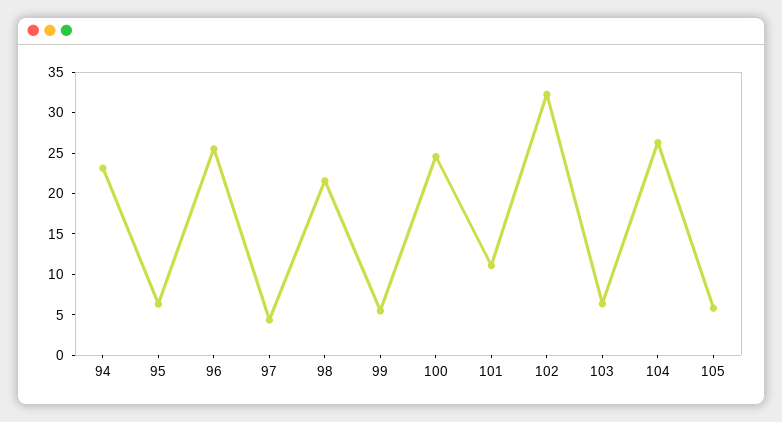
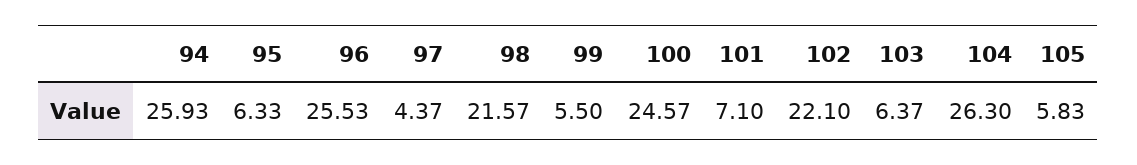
94: 23 -> 25.93
101: 11 -> 7.1
102: 32 -> 22.1

